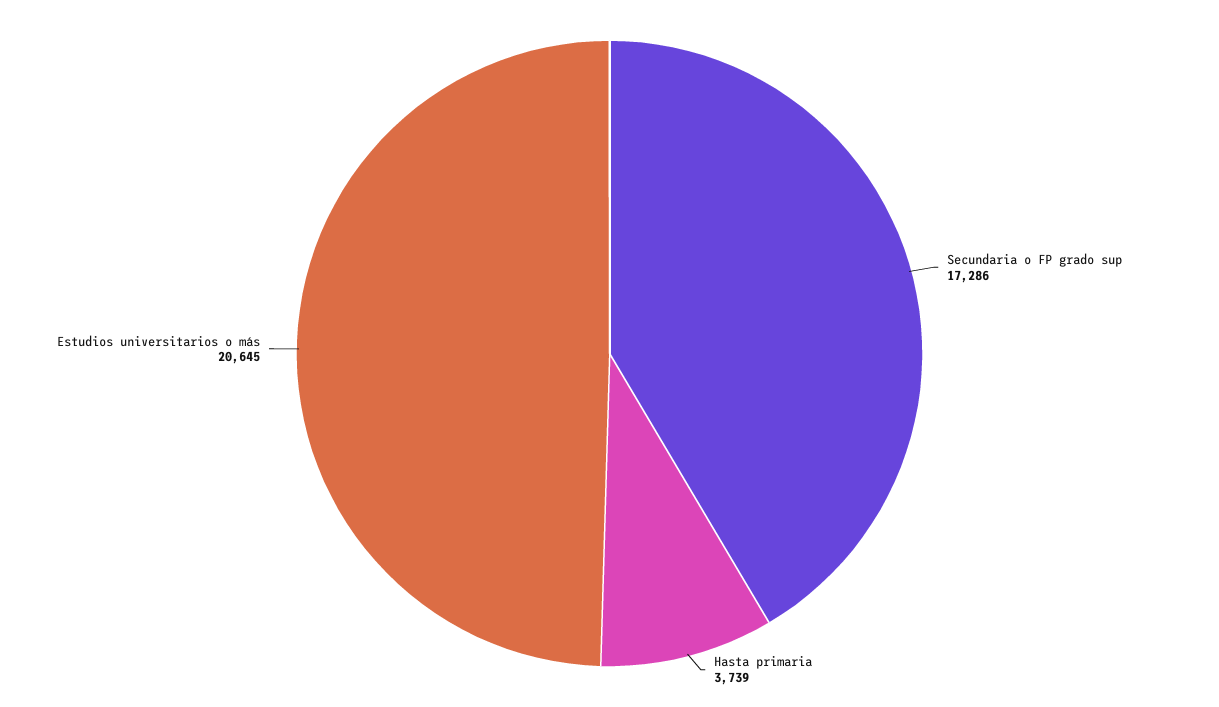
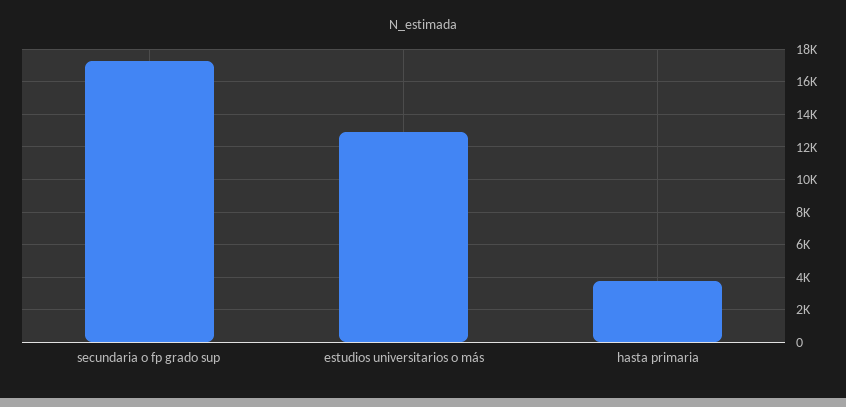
Estudios universitarios o más: 20645 -> 13000

